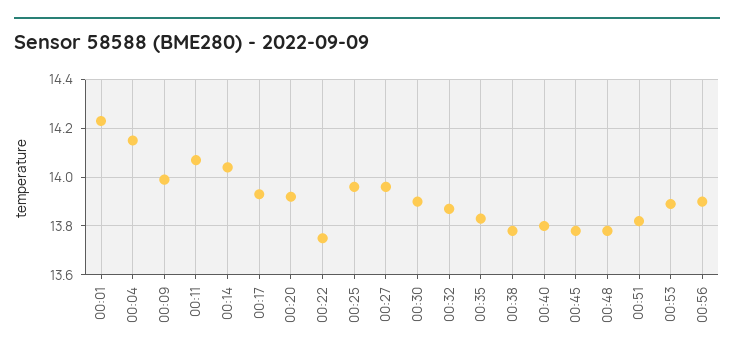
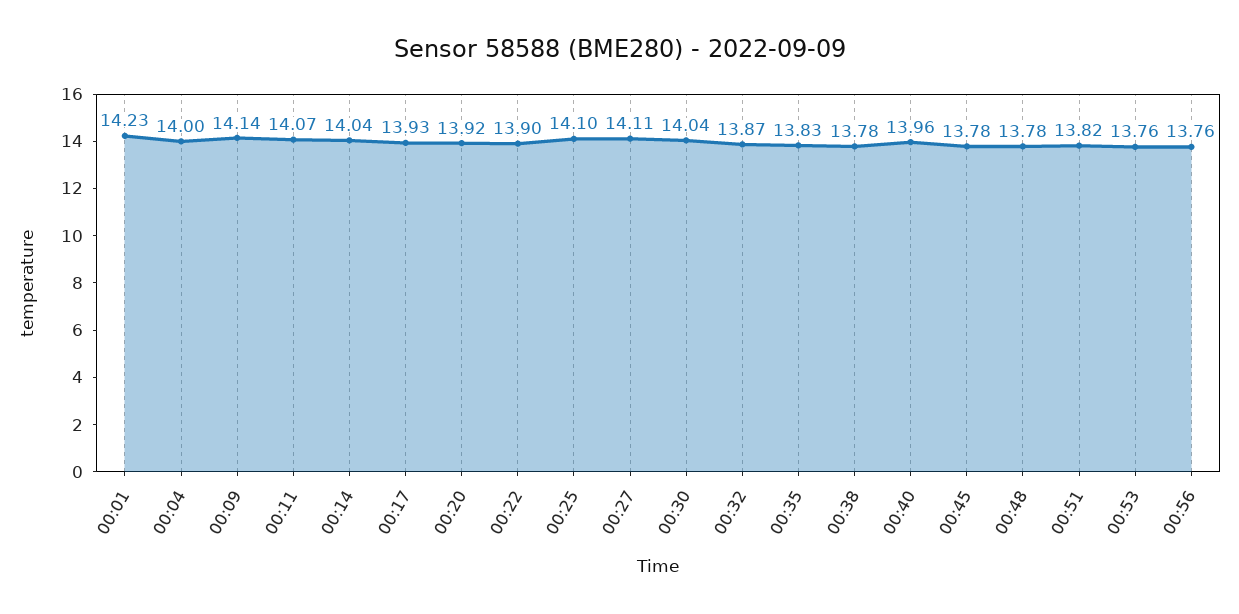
00:04: 14.15 -> 14
00:09: 14 -> 14.14
00:22: 13.75 -> 13.9
00:25: 13.95 -> 14.1
00:27: 13.95 -> 14.11
00:30: 13.9 -> 14.04
00:40: 13.8 -> 13.96
00:53: 13.9 -> 13.76
00:56: 13.9 -> 13.76

